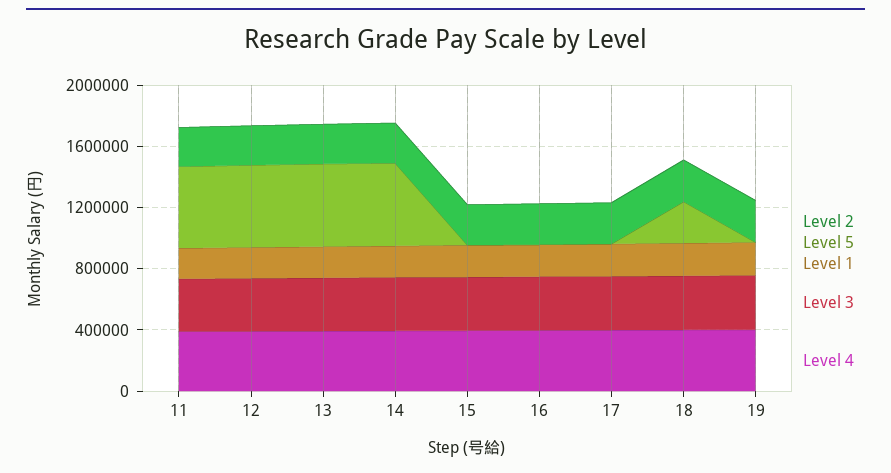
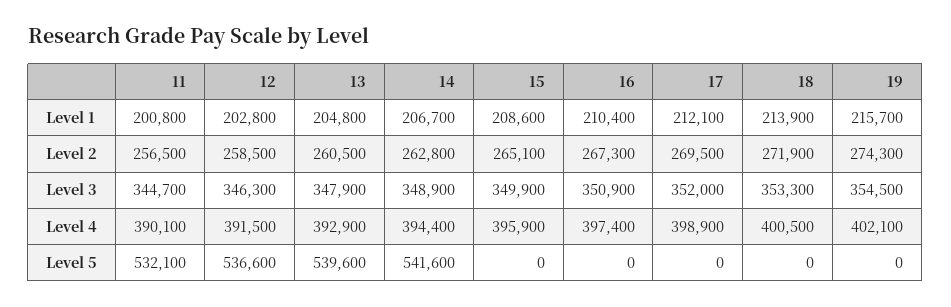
Level 5, 18: 300000 -> 0

